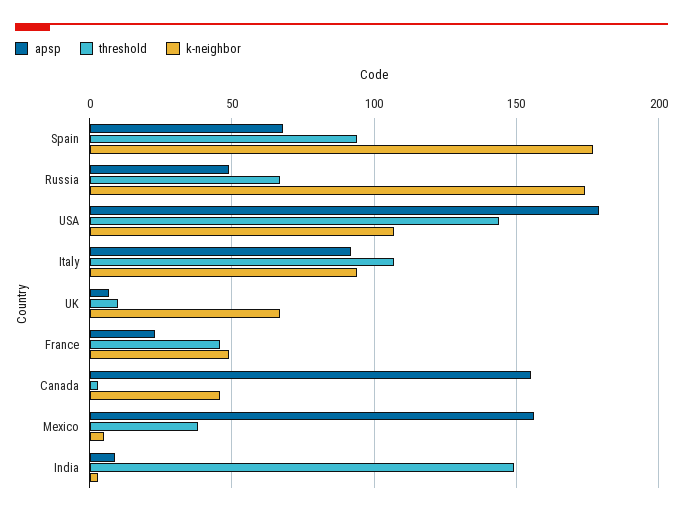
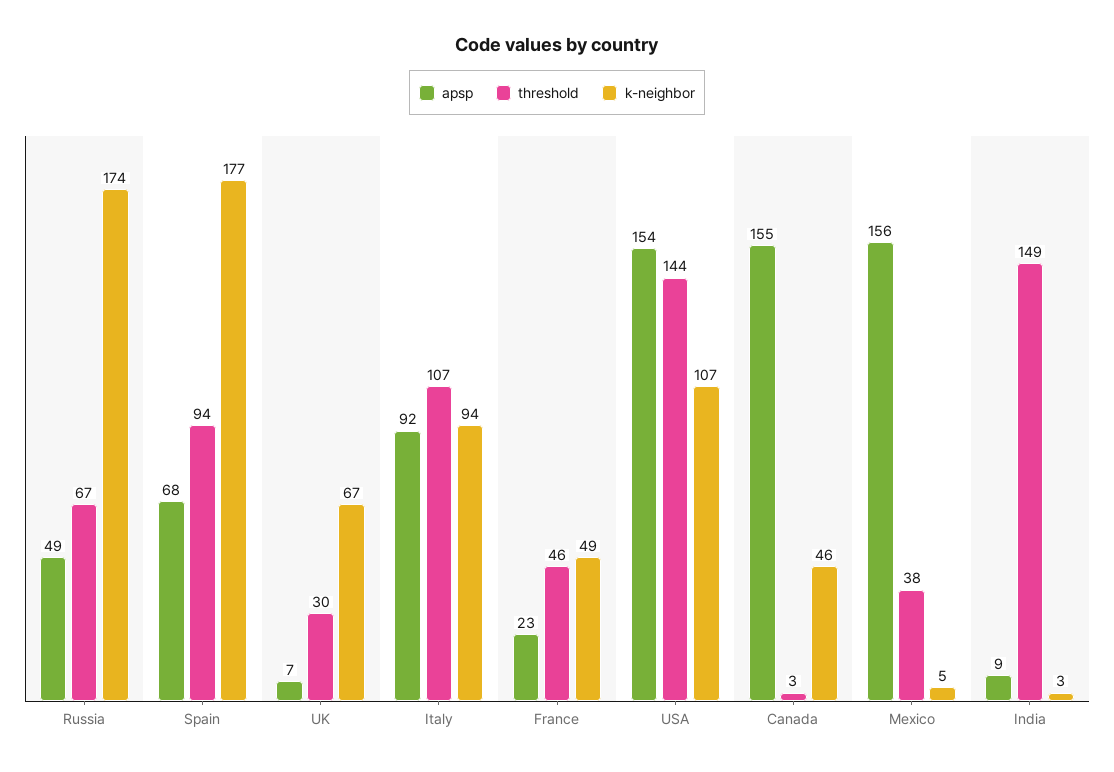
apsp, USA: 180 -> 154
threshold, UK: 10 -> 30

